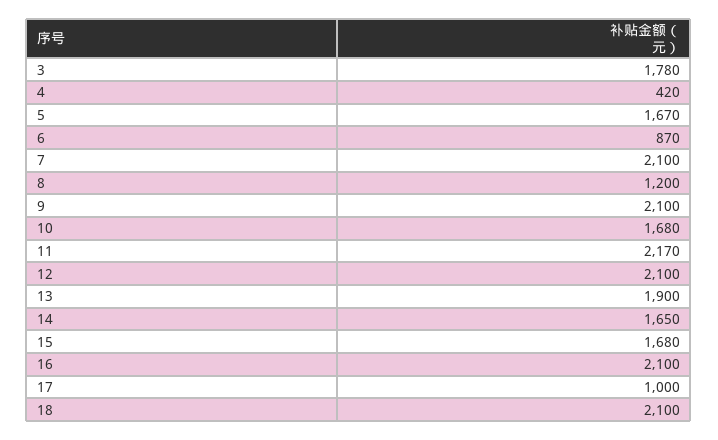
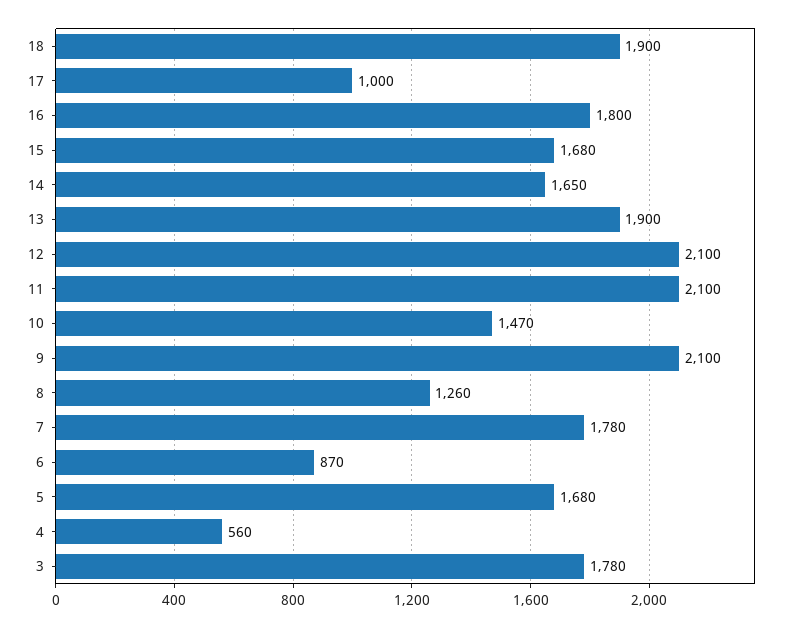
4: 420 -> 560
5: 1670 -> 1680
7: 2100 -> 1780
8: 1200 -> 1260
10: 1680 -> 1470
11: 2170 -> 2100
16: 2100 -> 1800
18: 2100 -> 1900

